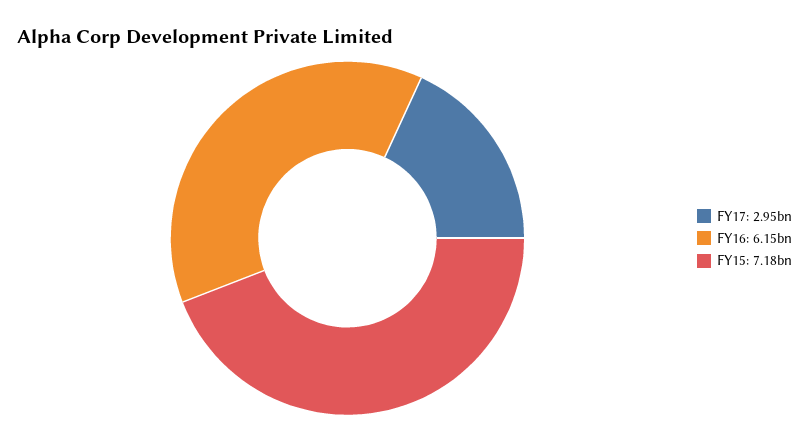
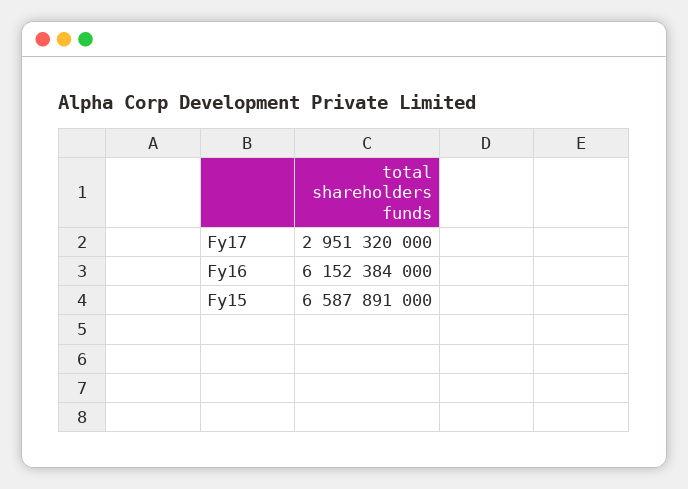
FY15: 7180000000 -> 6587891000

